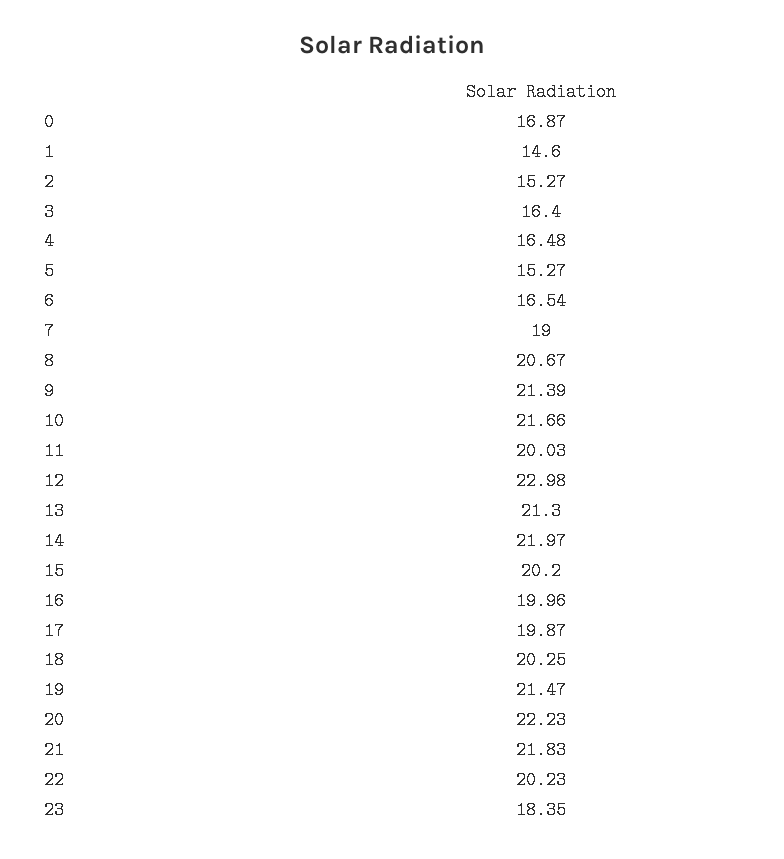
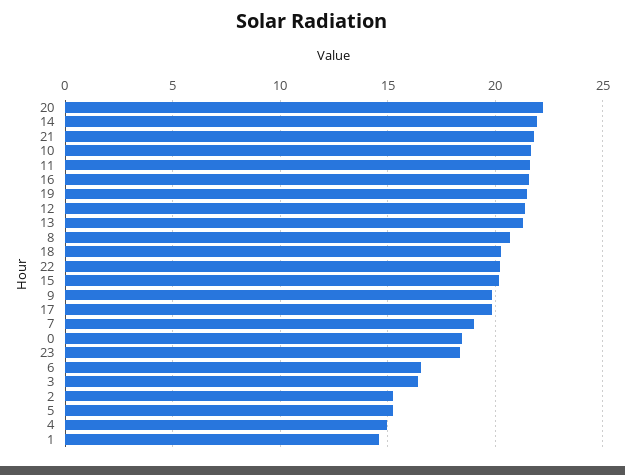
0: 16.87 -> 18.5
4: 16.48 -> 15
9: 21.39 -> 20
11: 20.03 -> 21.5
12: 22.98 -> 21.5
16: 19.96 -> 21.5

